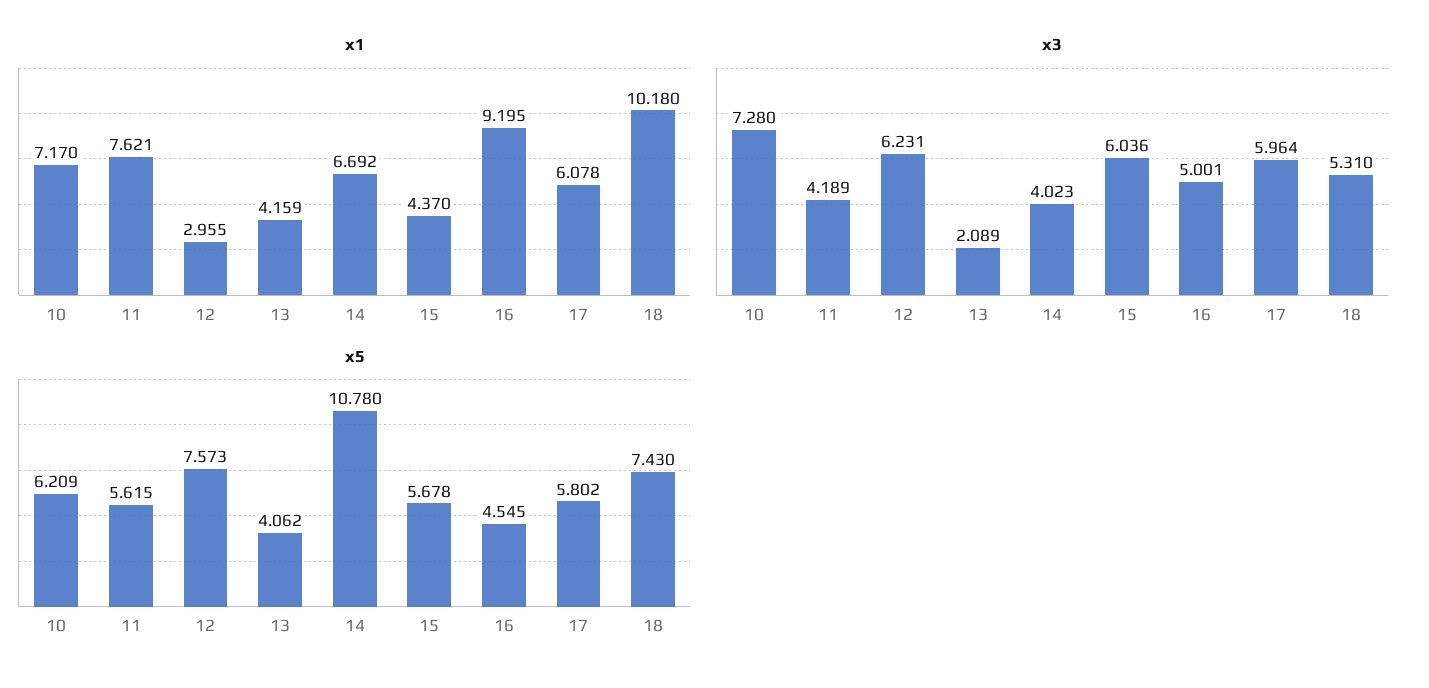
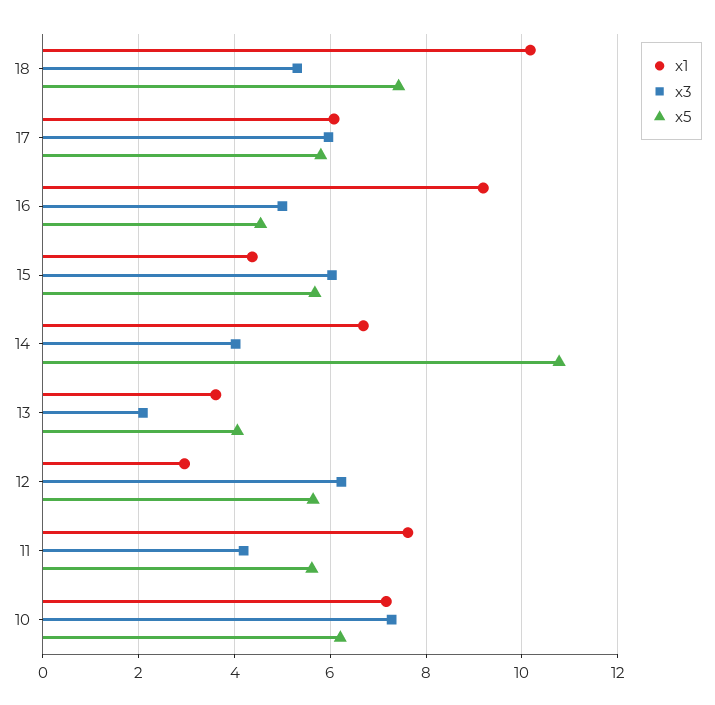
x1, 13: 4.159 -> 3.6
x5, 12: 7.573 -> 5.6

